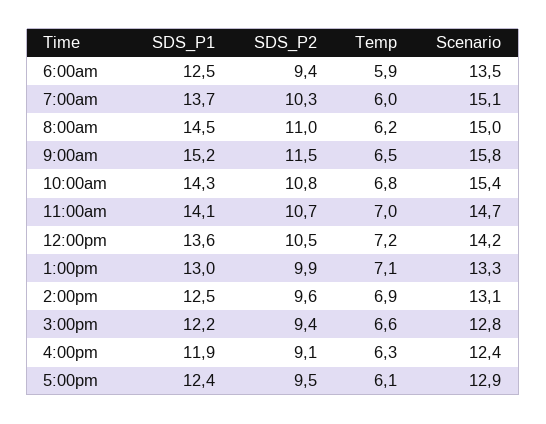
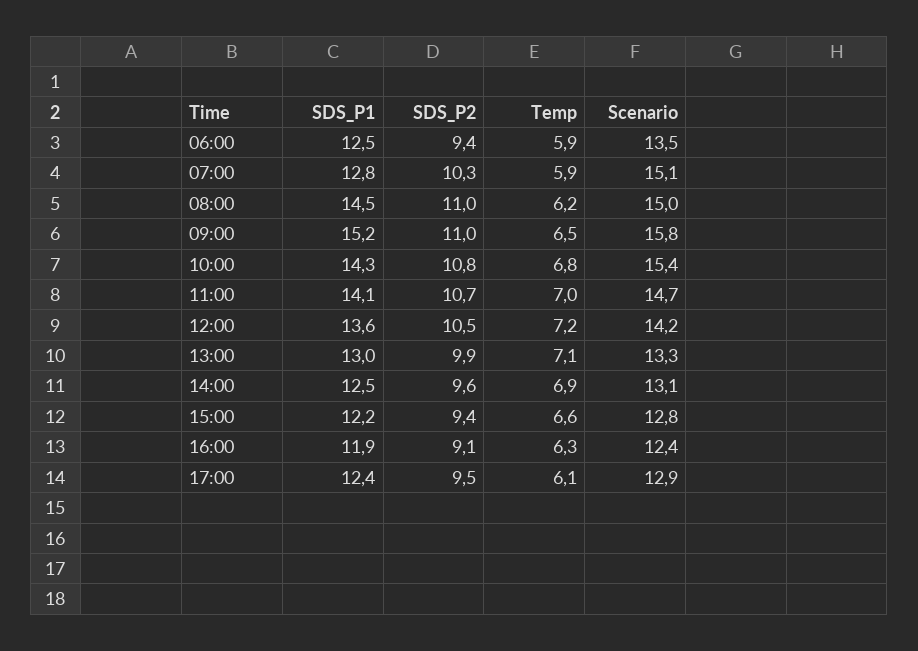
SDS_P1, 7:00am: 13.7 -> 12.8
Temp, 7:00am: 6 -> 5.9
SDS_P2, 9:00am: 11.5 -> 11

